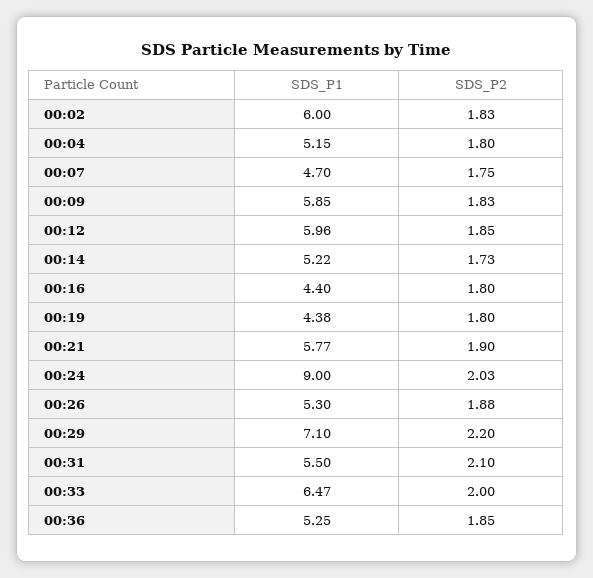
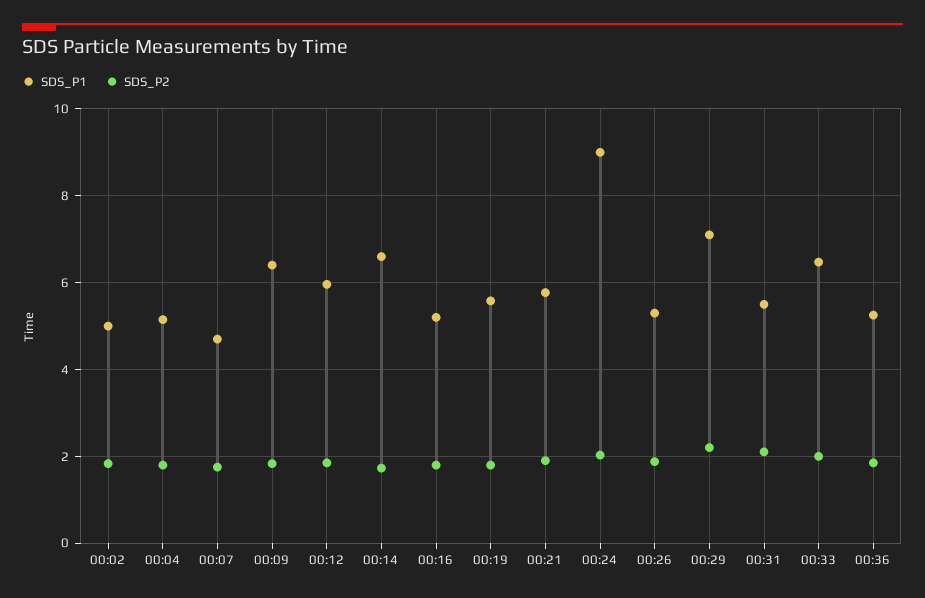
SDS_P1, 00:02: 6 -> 5
SDS_P1, 00:09: 5.85 -> 6.4
SDS_P1, 00:14: 5.22 -> 6.6
SDS_P1, 00:16: 4.4 -> 5.2
SDS_P1, 00:19: 4.38 -> 5.6

